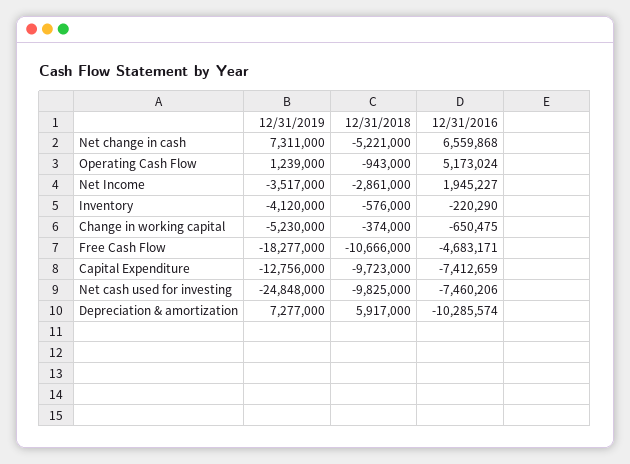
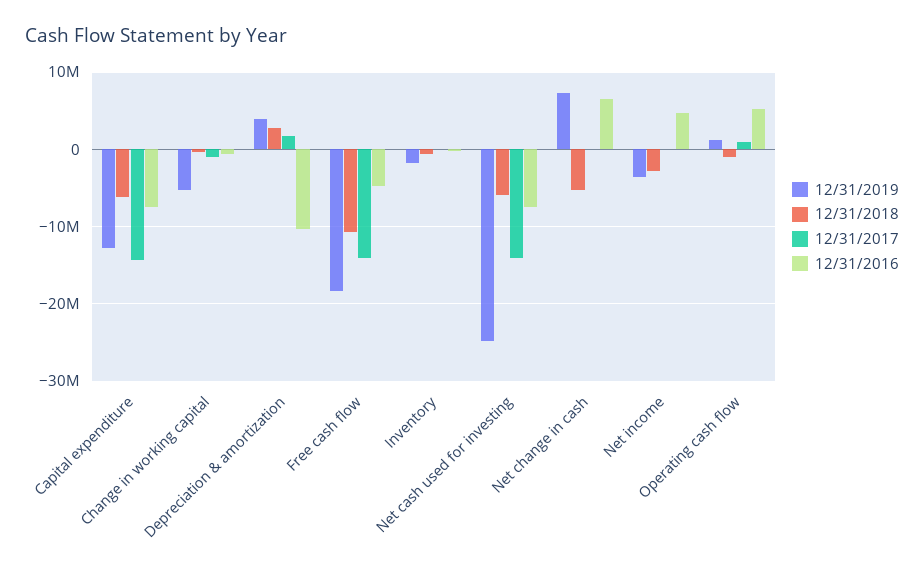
12/31/2016, Net Income: 1945227 -> 5000000
12/31/2019, Inventory: -4120000 -> -2000000
12/31/2018, Capital Expenditure: -9723000 -> -6000000
12/31/2018, Net cash used for investing: -9825000 -> -6000000
12/31/2019, Depreciation & amortization: 7277000 -> 4000000
12/31/2018, Depreciation & amortization: 5917000 -> 3000000
12/31/2017, Capital Expenditure: none -> -14000000
12/31/2017, Change in working capital: none -> -1000000
12/31/2017, Depreciation & amortization: none -> 2000000
12/31/2017, Free Cash Flow: none -> -14000000
12/31/2017, Inventory: none -> 0
12/31/2017, Net cash used for investing: none -> -14000000
12/31/2017, Net change in cash: none -> 0
12/31/2017, Net Income: none -> 0
12/31/2017, Operating Cash Flow: none -> 1000000

